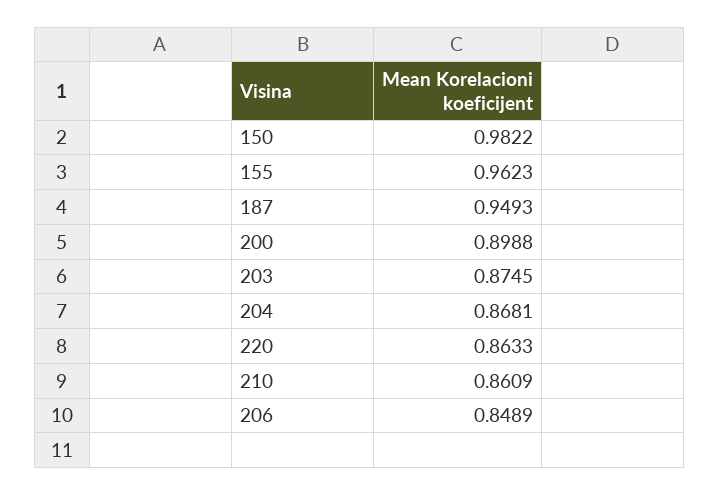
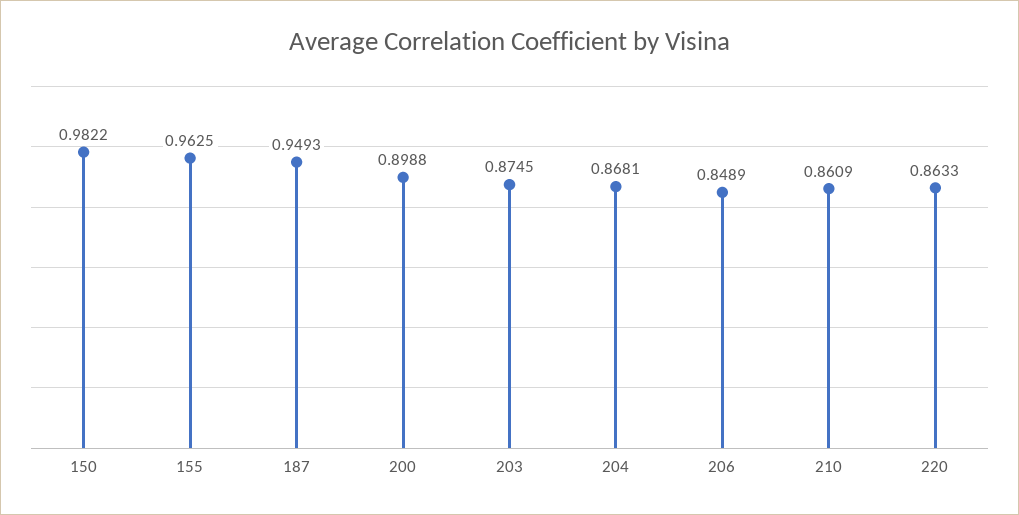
155: 0.9623 -> 0.9625

